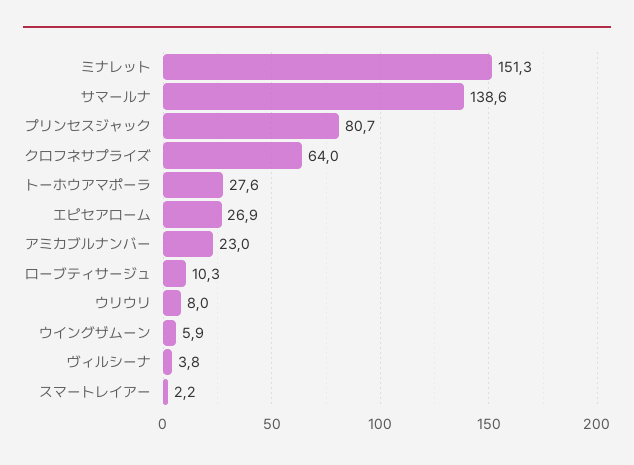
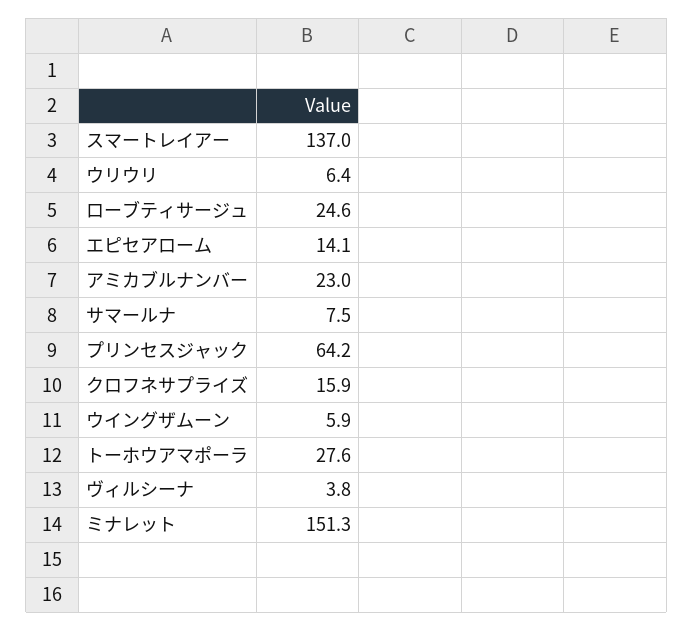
サマールナ: 138.6 -> 7.5
プリンセスジャック: 80.7 -> 64.2
クロフネサプライズ: 64 -> 15.9
エピセアローム: 26.9 -> 14.1
ローブティサージュ: 10.3 -> 24.6
ウリウリ: 8 -> 6.4
スマートレイアー: 2.2 -> 137

